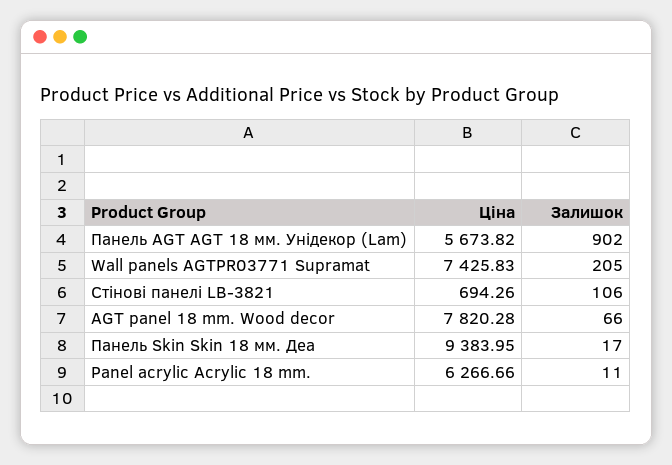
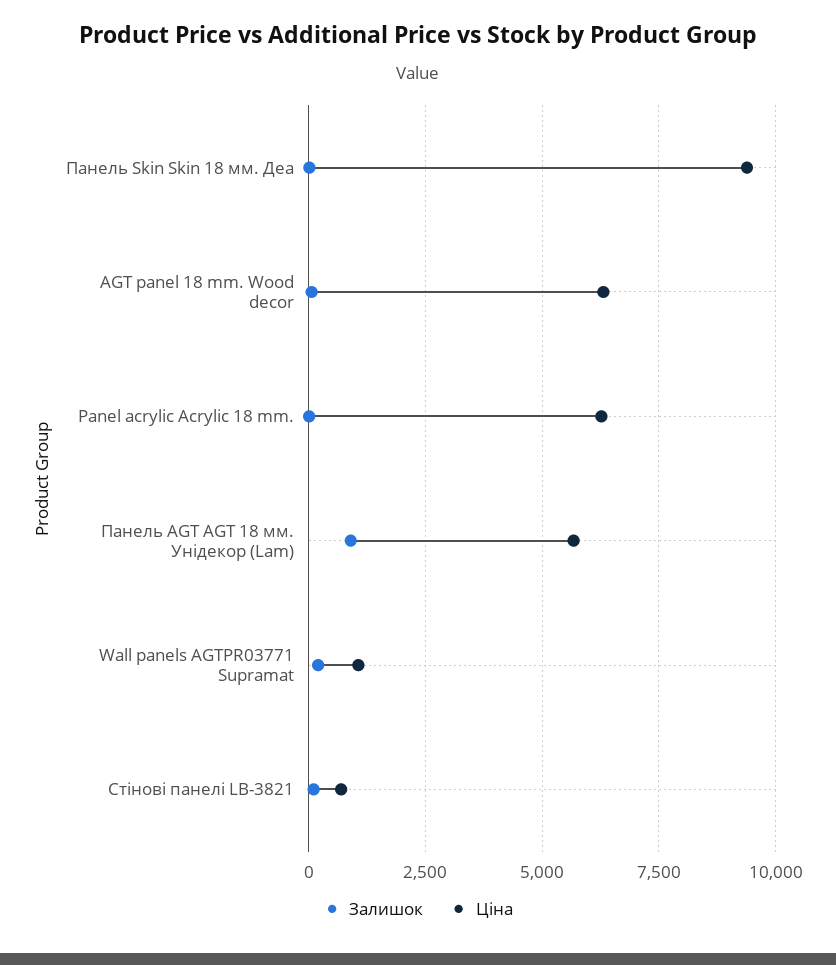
Ціна, Wall panels AGTPR03771 Supramat: 7425.83 -> 1000
Ціна, AGT panel 18 mm. Wood decor: 7820.28 -> 6250

